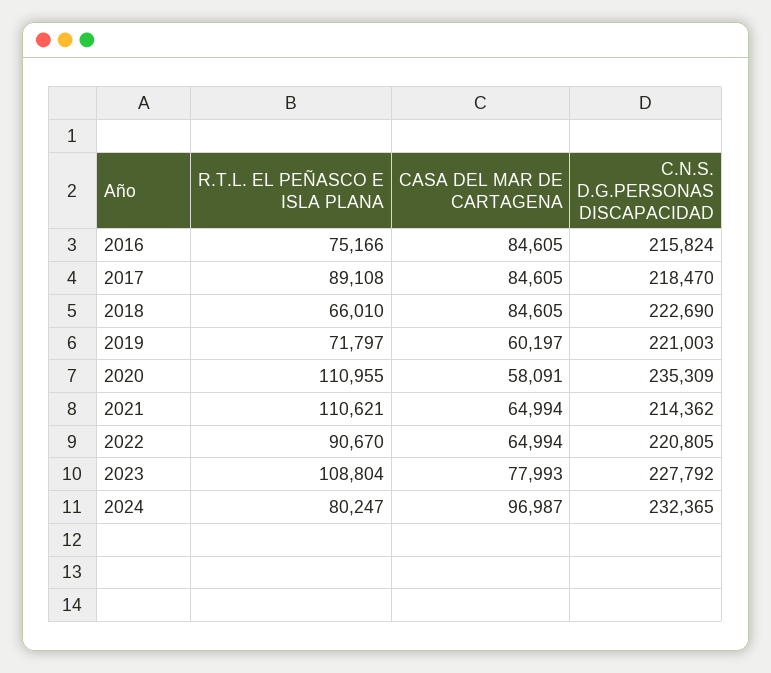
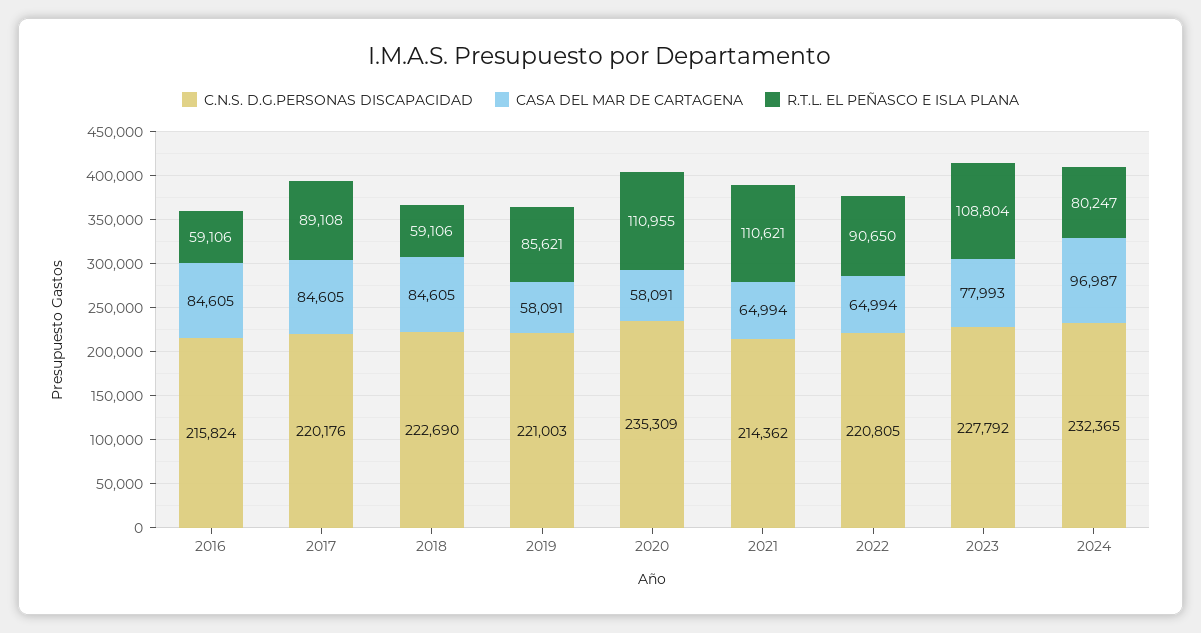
R.T.L. EL PEÑASCO E ISLA PLANA, 2016: 75166 -> 59106
C.N.S. D.G.PERSONAS DISCAPACIDAD, 2017: 218470 -> 220176
R.T.L. EL PEÑASCO E ISLA PLANA, 2018: 66010 -> 59106
R.T.L. EL PEÑASCO E ISLA PLANA, 2019: 71797 -> 85621
CASA DEL MAR DE CARTAGENA, 2019: 60197 -> 58091
R.T.L. EL PEÑASCO E ISLA PLANA, 2022: 90670 -> 90650

